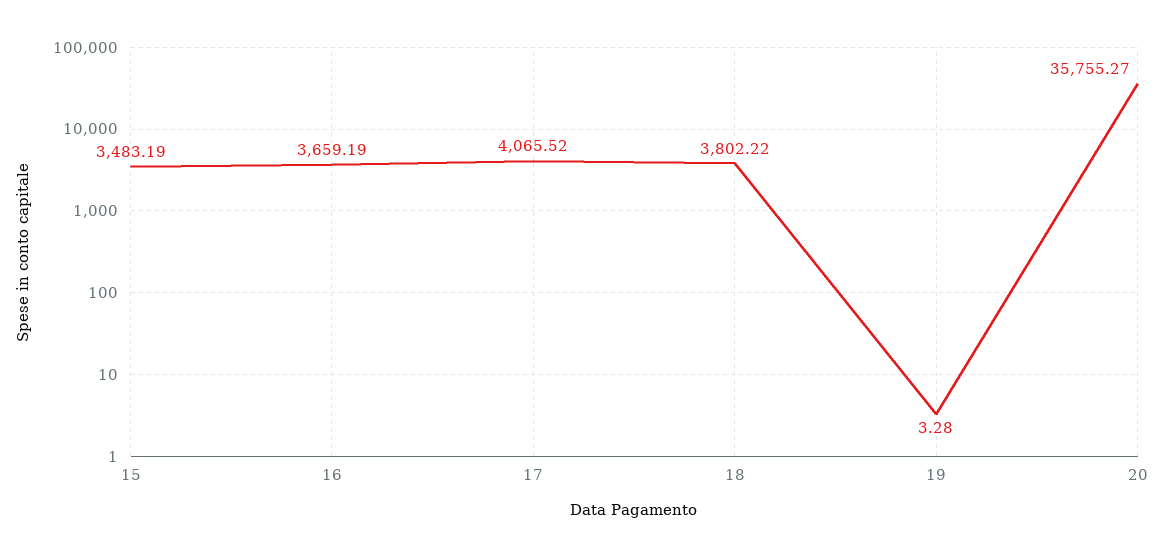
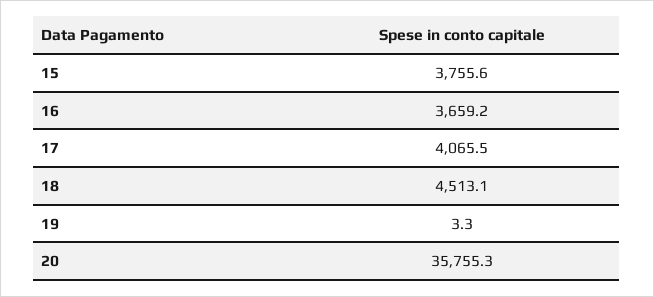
15: 3483.19 -> 3755.6
18: 3802.22 -> 4513.1

